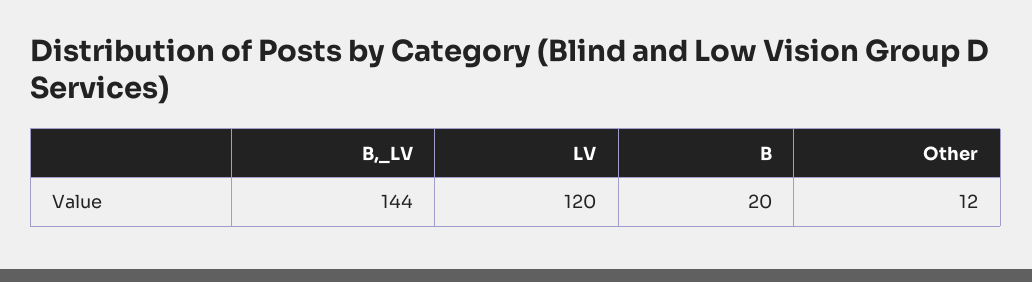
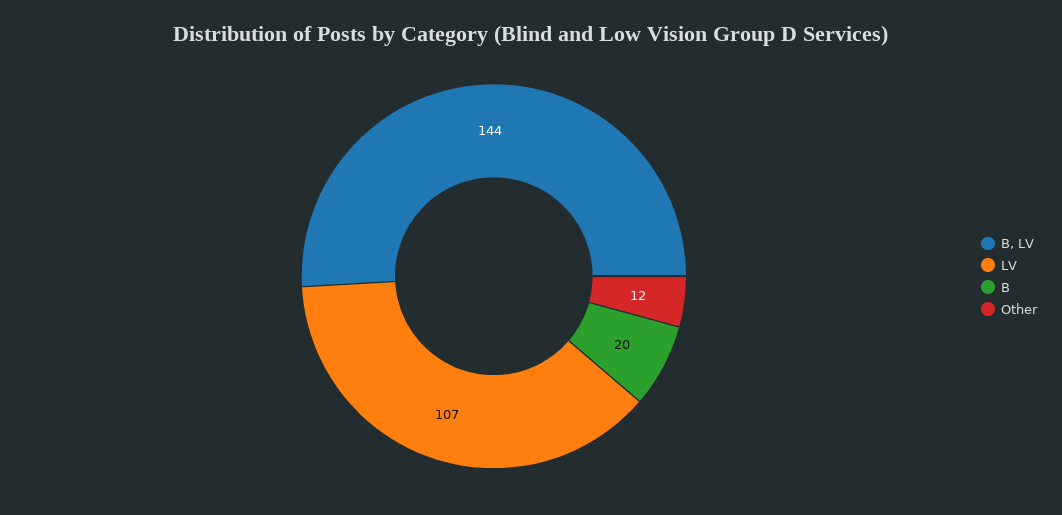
LV: 120 -> 107

